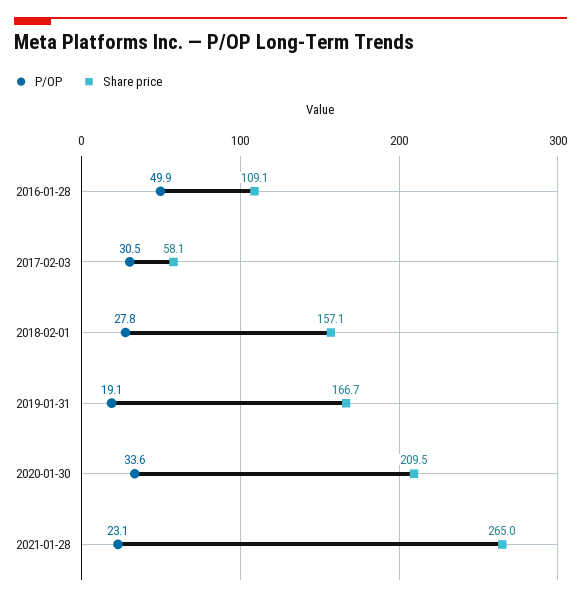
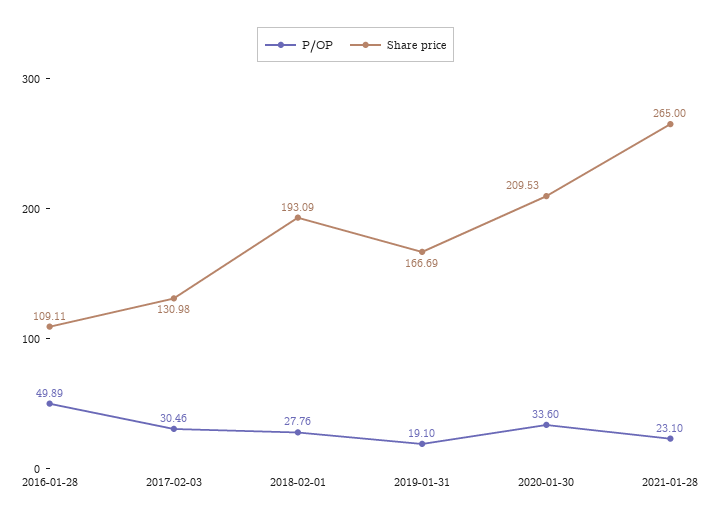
Share price, 2017-02-03: 58.1 -> 130.98
Share price, 2018-02-01: 157.1 -> 193.09

